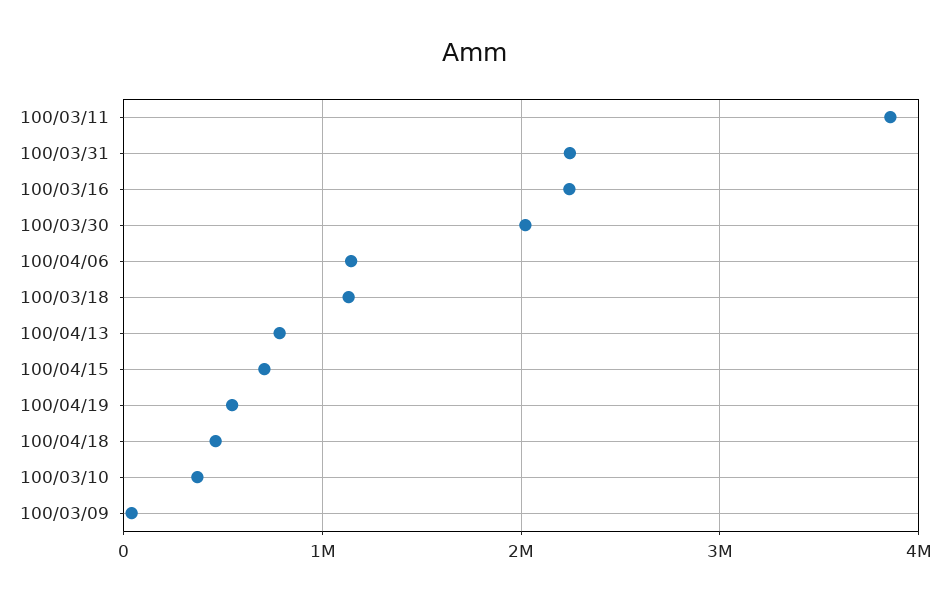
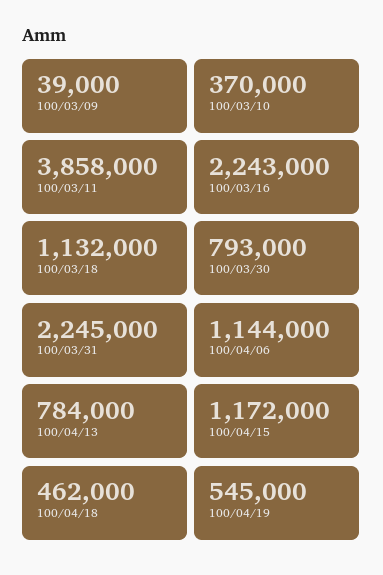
100/03/30: 2000000 -> 793000
100/04/15: 700000 -> 1172000

